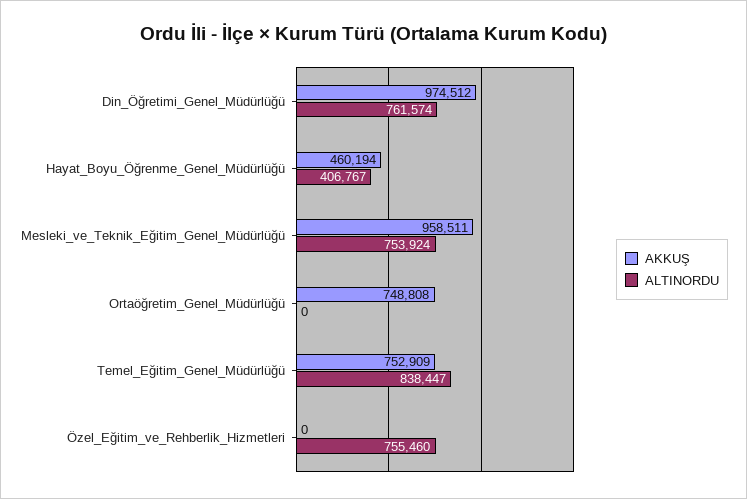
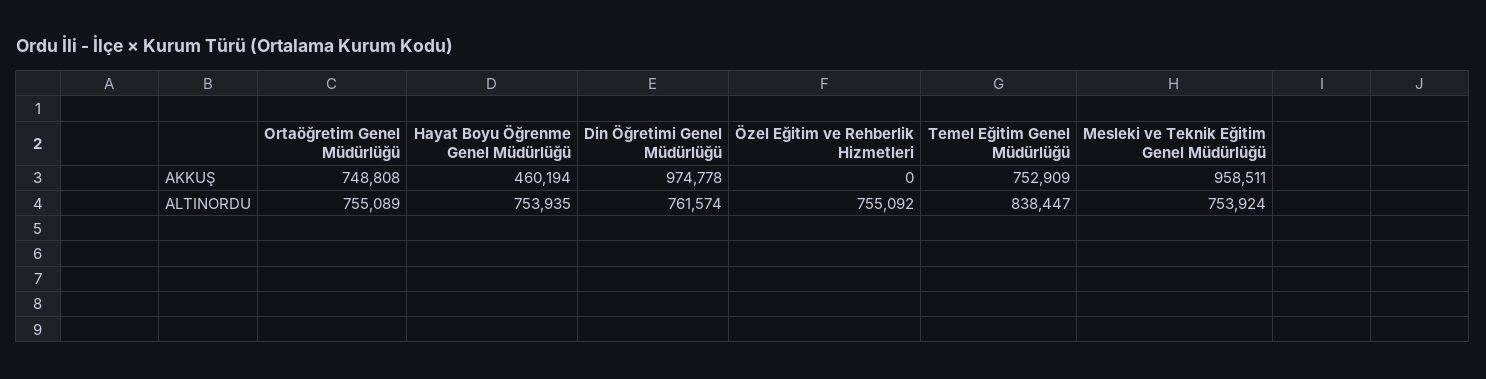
AKKUŞ, Din_Öğretimi_Genel_Müdürlüğü: 974512 -> 974778
ALTINORDU, Hayat_Boyu_Öğrenme_Genel_Müdürlüğü: 406767 -> 753935
ALTINORDU, Ortaöğretim_Genel_Müdürlüğü: 0 -> 755089
ALTINORDU, Özel_Eğitim_ve_Rehberlik_Hizmetleri: 755460 -> 755092

